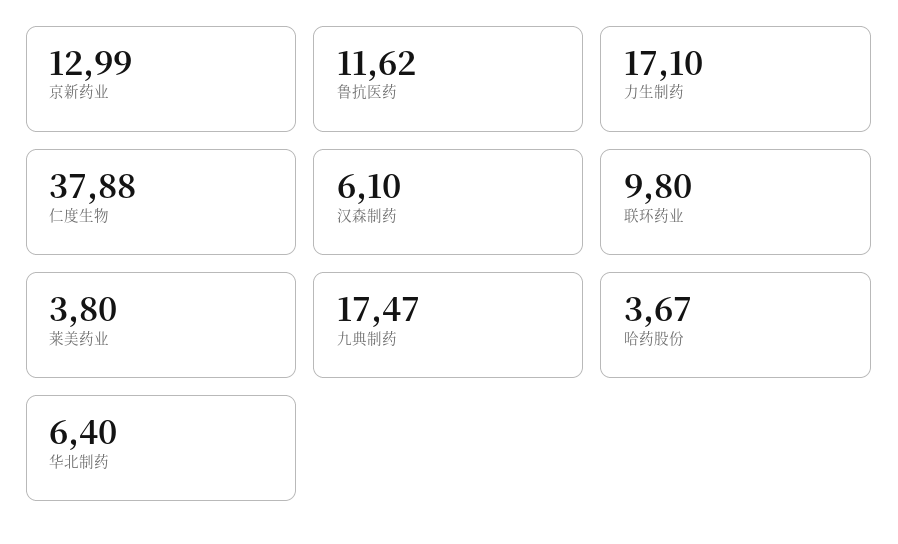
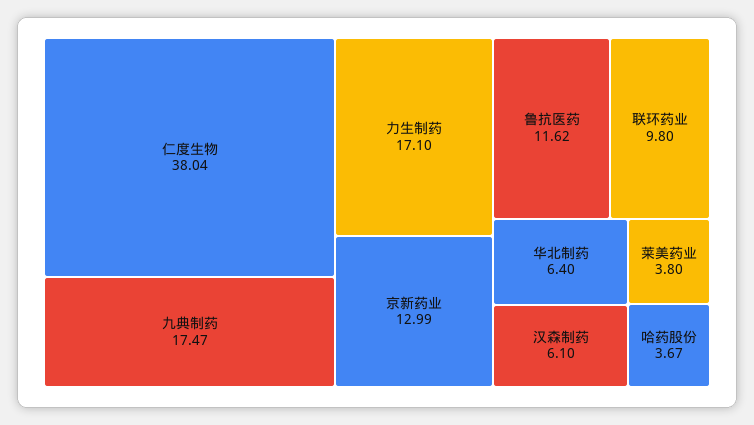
仁度生物: 37.88 -> 38.04

